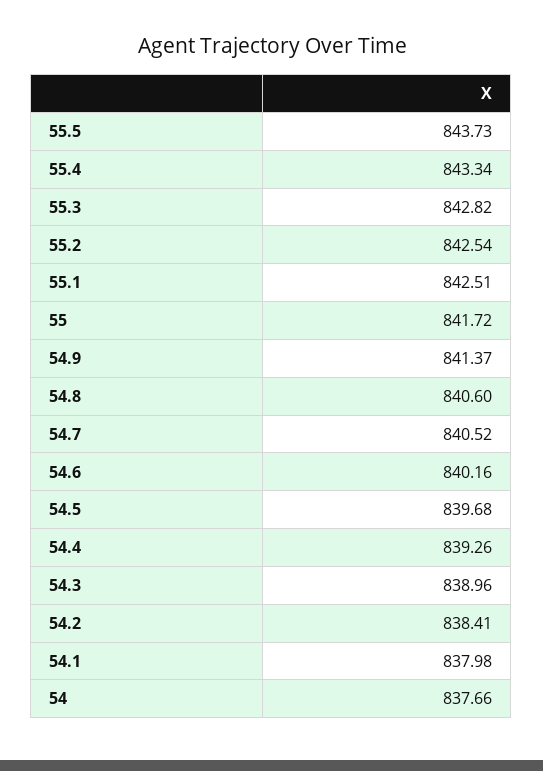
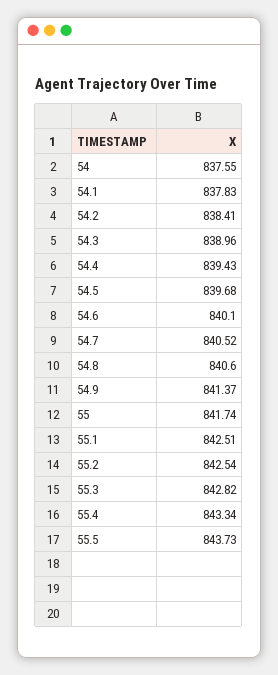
55: 841.72 -> 841.74
54.6: 840.16 -> 840.1
54.4: 839.26 -> 839.43
54.1: 837.98 -> 837.83
54: 837.66 -> 837.55

